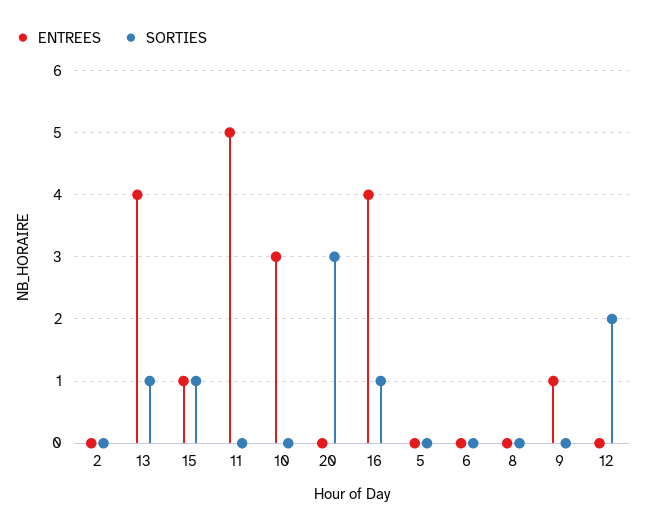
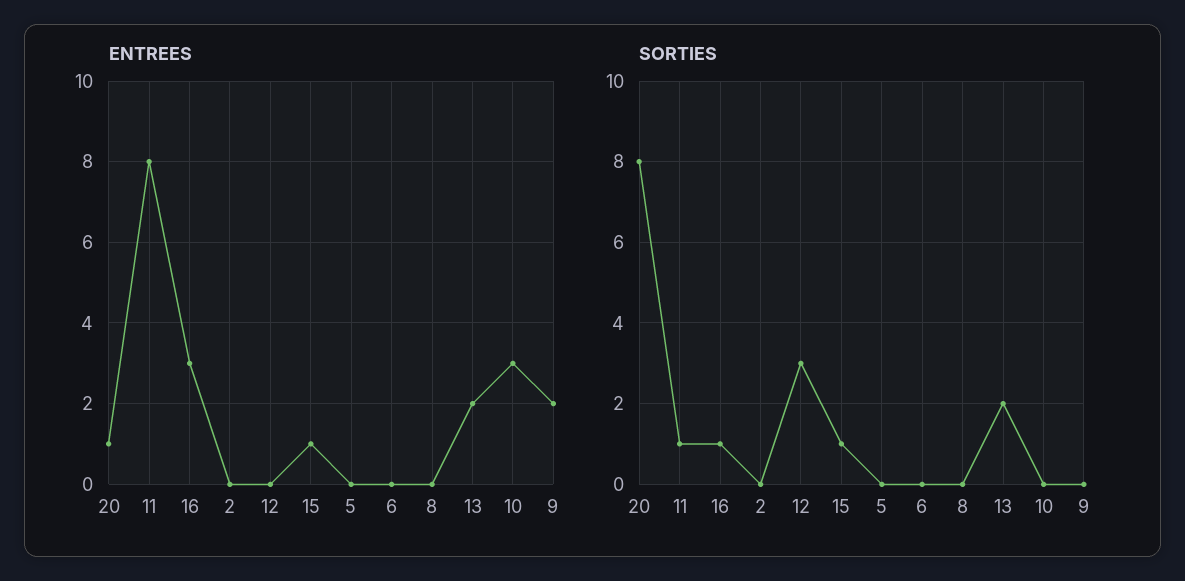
ENTREES, 13: 4 -> 2
SORTIES, 13: 1 -> 2
ENTREES, 11: 5 -> 8
SORTIES, 11: 0 -> 1
ENTREES, 20: 0 -> 1
SORTIES, 20: 3 -> 8
ENTREES, 16: 4 -> 3
ENTREES, 9: 1 -> 2
SORTIES, 12: 2 -> 3

